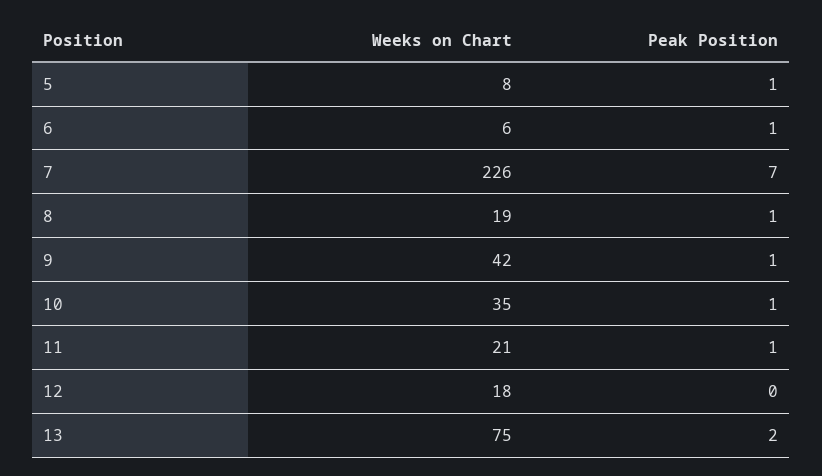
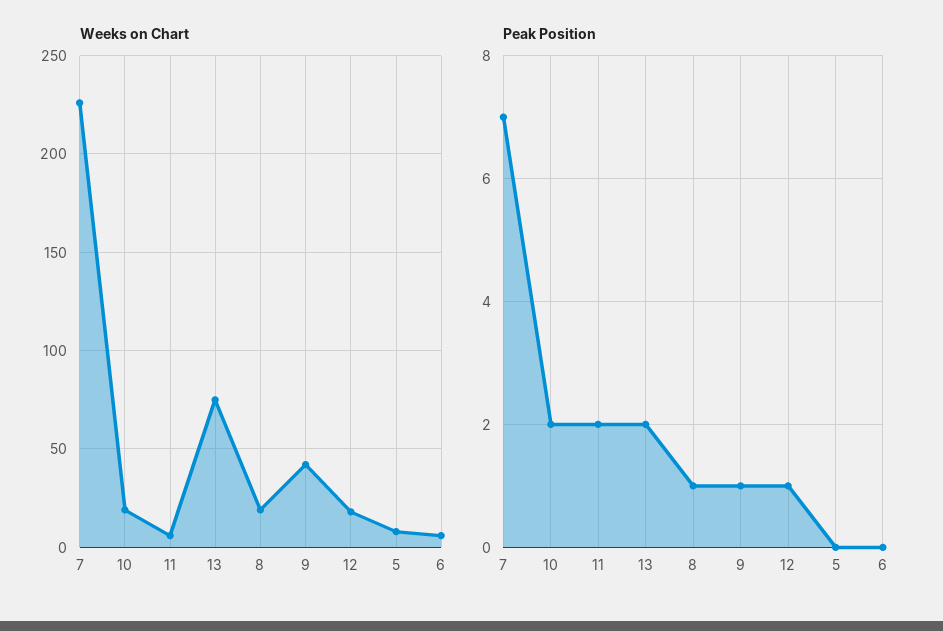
Peak Position, 5: 1 -> 0
Peak Position, 6: 1 -> 0
Weeks on Chart, 10: 35 -> 20
Peak Position, 10: 1 -> 2
Weeks on Chart, 11: 21 -> 5
Peak Position, 11: 1 -> 2
Peak Position, 12: 0 -> 1

